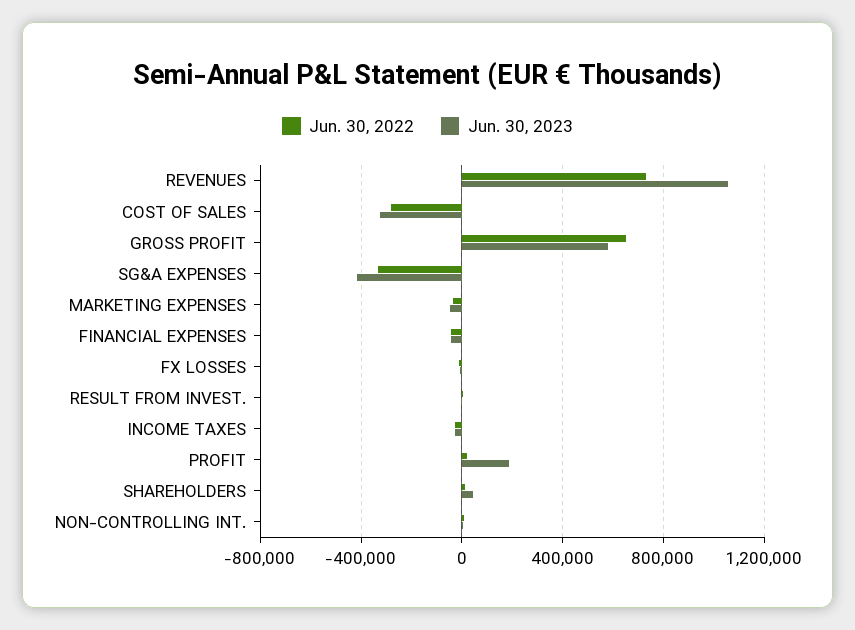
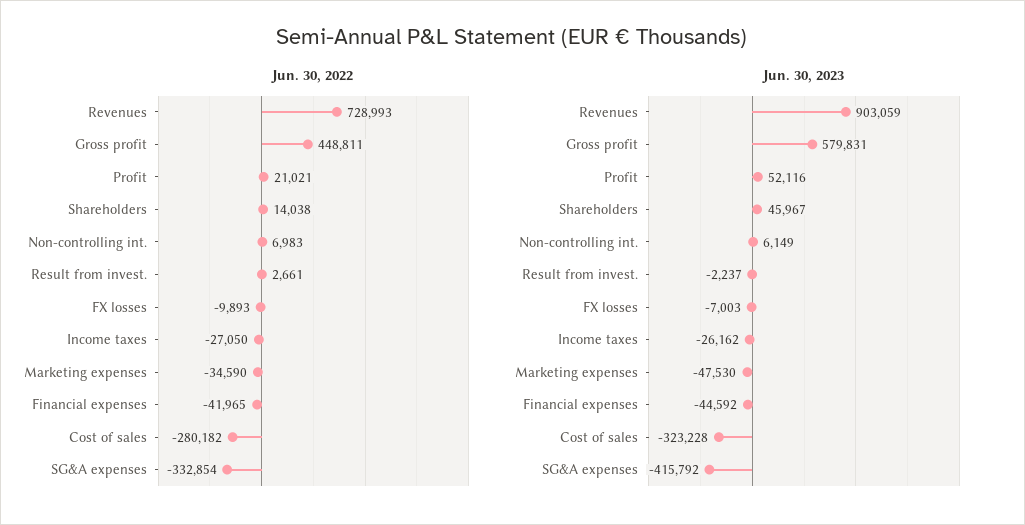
Jun. 30, 2023, REVENUES: 1050000 -> 903059
Jun. 30, 2022, GROSS PROFIT: 650000 -> 448811
Jun. 30, 2023, PROFIT: 200000 -> 52116

